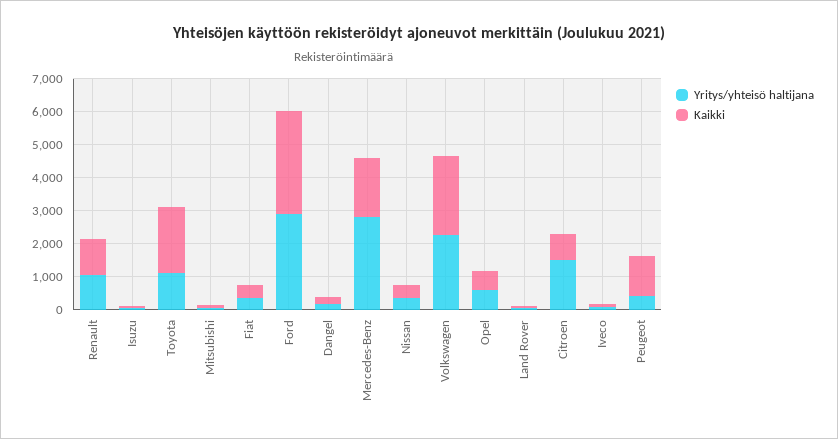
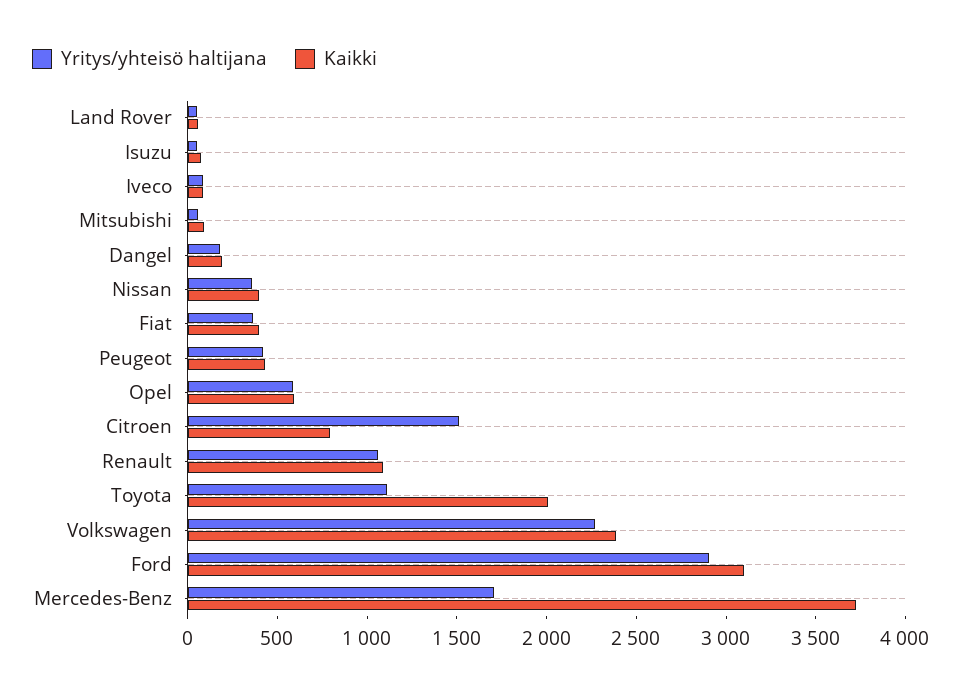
Yritys/yhteisö haltijana, Mercedes-Benz: 2750 -> 1700
Kaikki, Mercedes-Benz: 1750 -> 3700
Kaikki, Peugeot: 1250 -> 400

